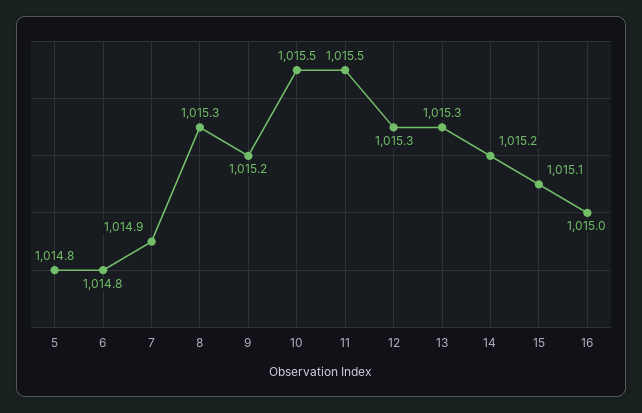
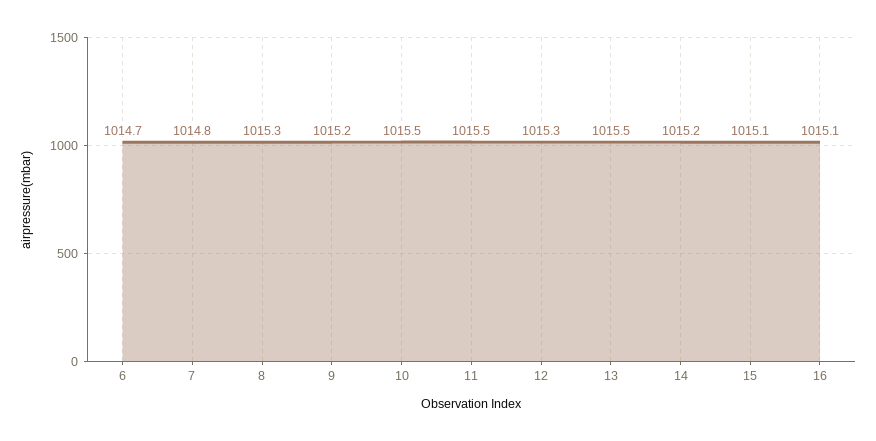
5: 1014.8 -> none
6: 1014.8 -> 1014.7
7: 1014.9 -> 1014.8
13: 1015.3 -> 1015.5
16: 1015 -> 1015.1

